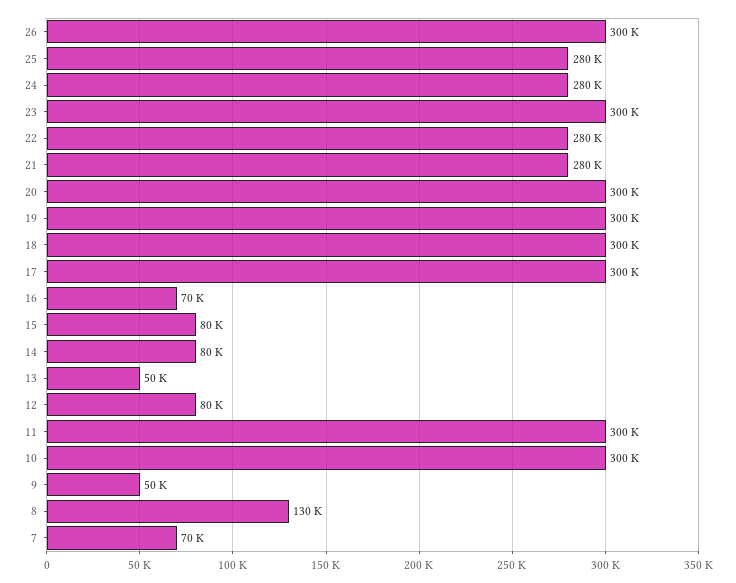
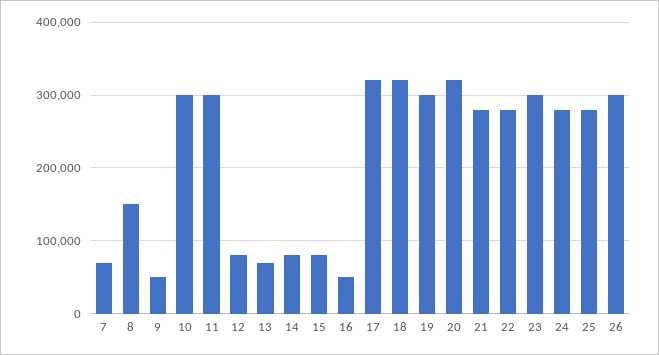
20: 300000 -> 320000
18: 300000 -> 320000
17: 300000 -> 320000
16: 70000 -> 50000
13: 50000 -> 70000
8: 130000 -> 150000

